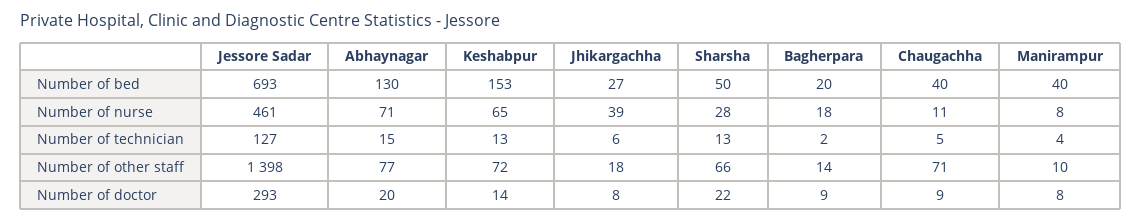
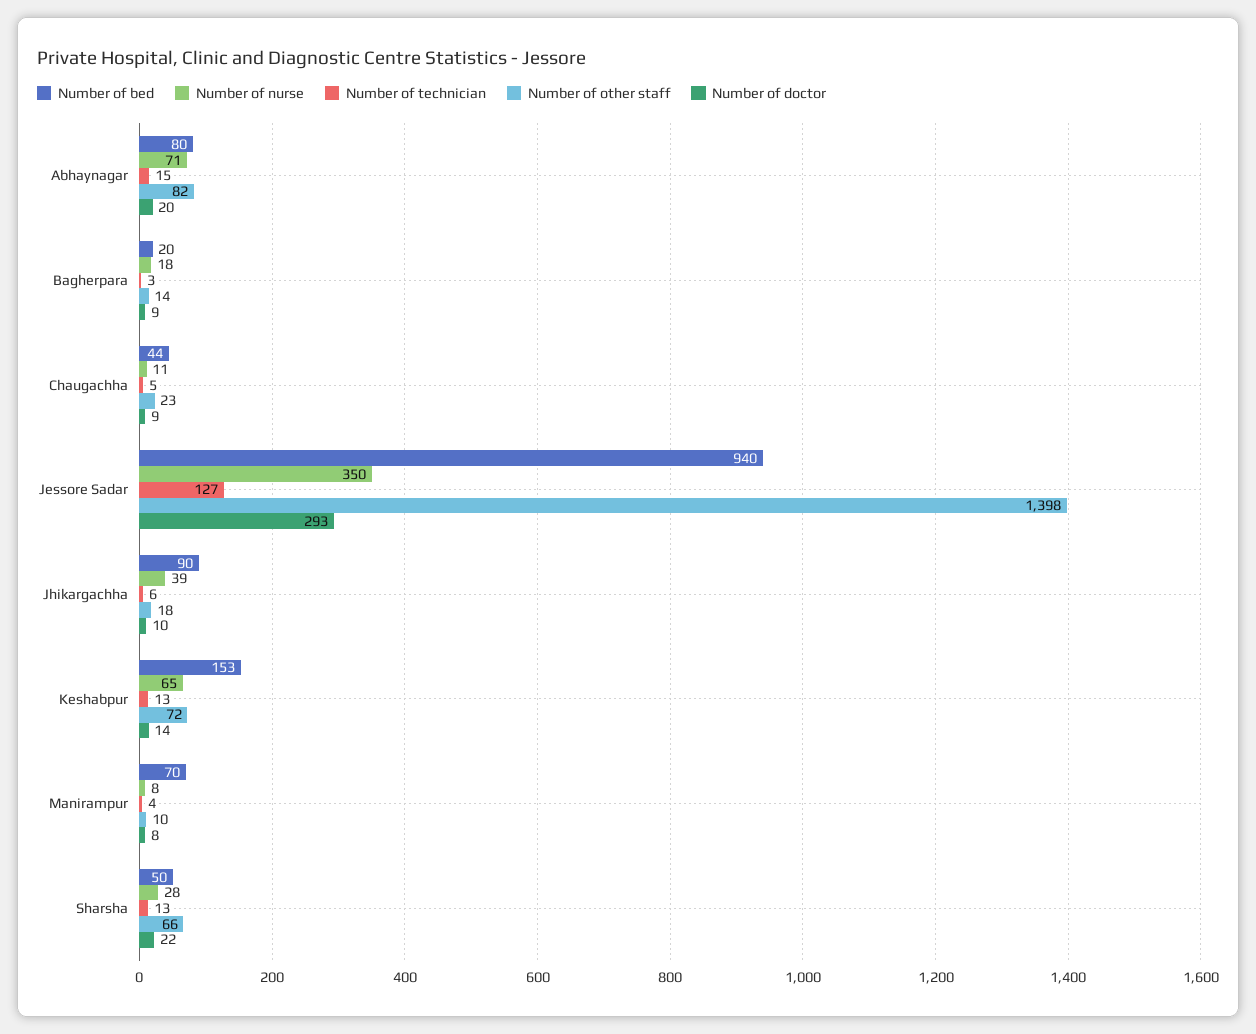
Number of bed, Jessore Sadar: 693 -> 940
Number of bed, Abhaynagar: 130 -> 80
Number of bed, Jhikargachha: 27 -> 90
Number of bed, Chaugachha: 40 -> 44
Number of bed, Manirampur: 40 -> 70
Number of nurse, Jessore Sadar: 461 -> 350
Number of technician, Bagherpara: 2 -> 3
Number of other staff, Abhaynagar: 77 -> 82
Number of other staff, Chaugachha: 71 -> 23
Number of doctor, Jhikargachha: 8 -> 10

